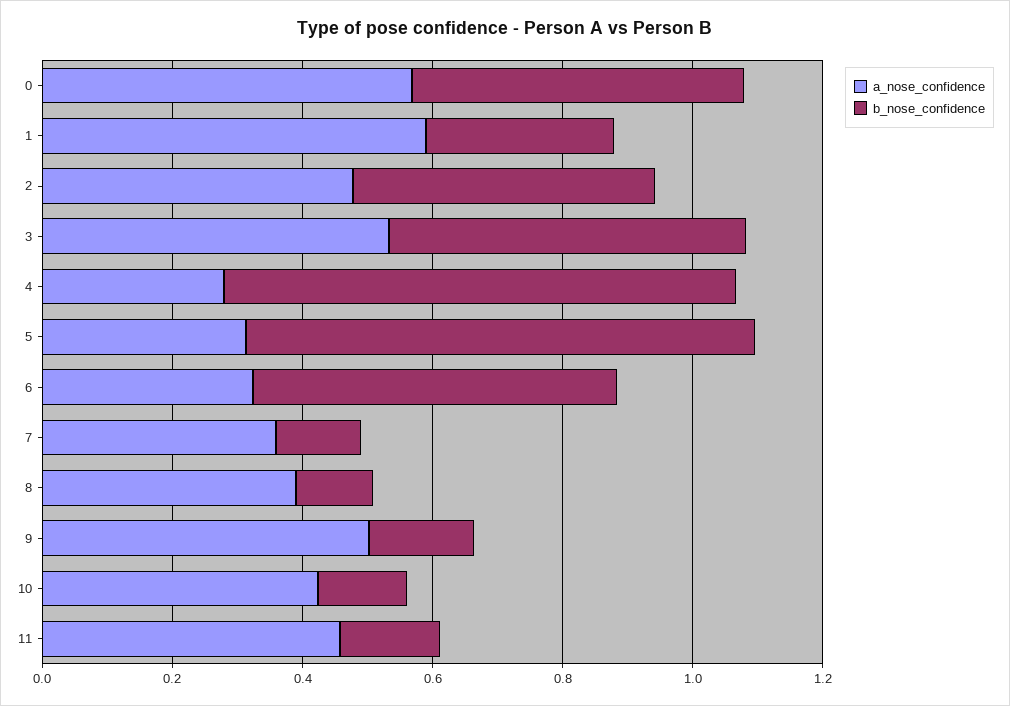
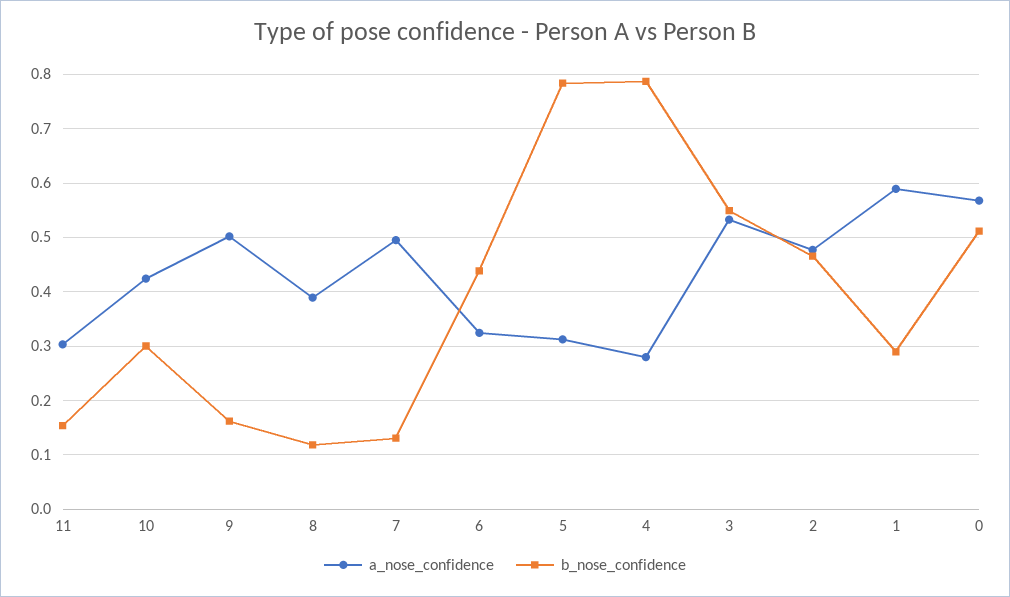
b_nose_confidence, 6: 0.55 -> 0.44
a_nose_confidence, 7: 0.35 -> 0.5
b_nose_confidence, 10: 0.15 -> 0.3
a_nose_confidence, 11: 0.45 -> 0.3

